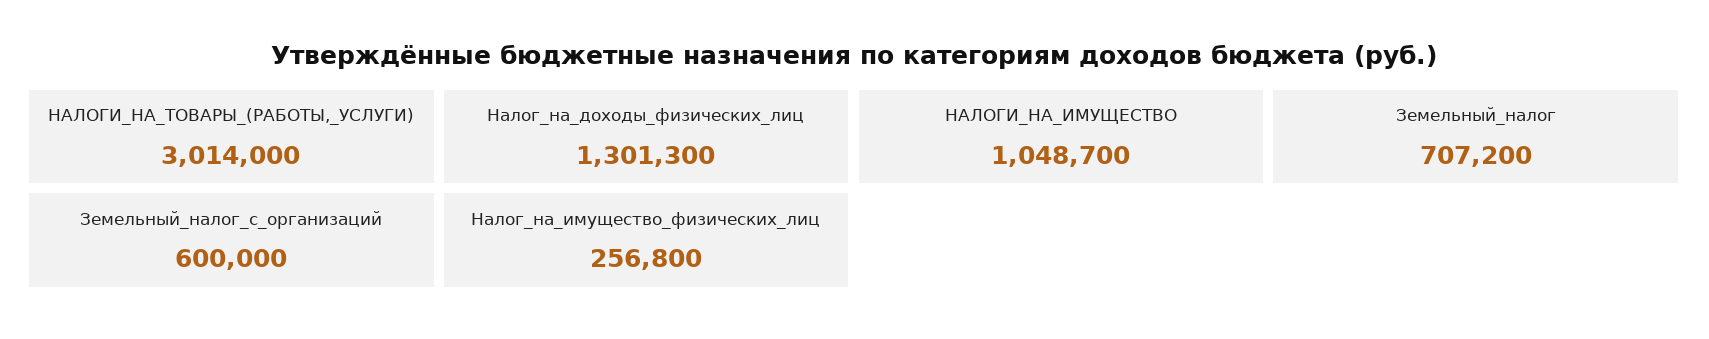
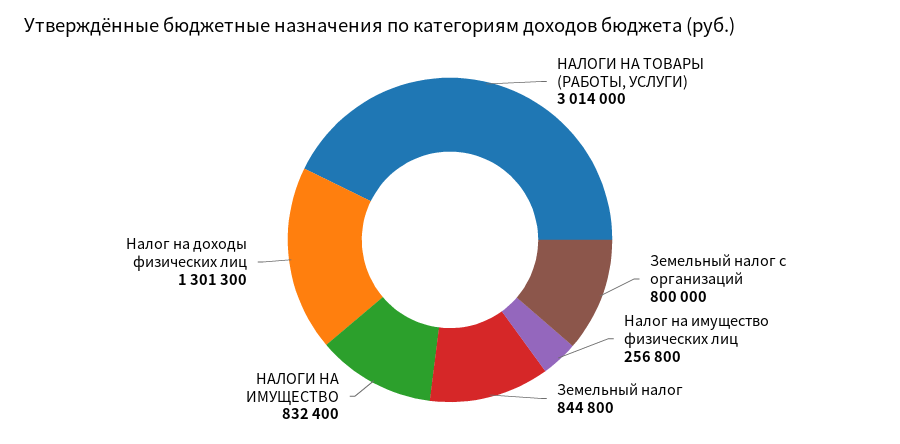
НАЛОГИ_НА_ИМУЩЕСТВО: 1048700 -> 832400
Земельный_налог: 707200 -> 844800
Земельный_налог_с_организаций: 600000 -> 800000

